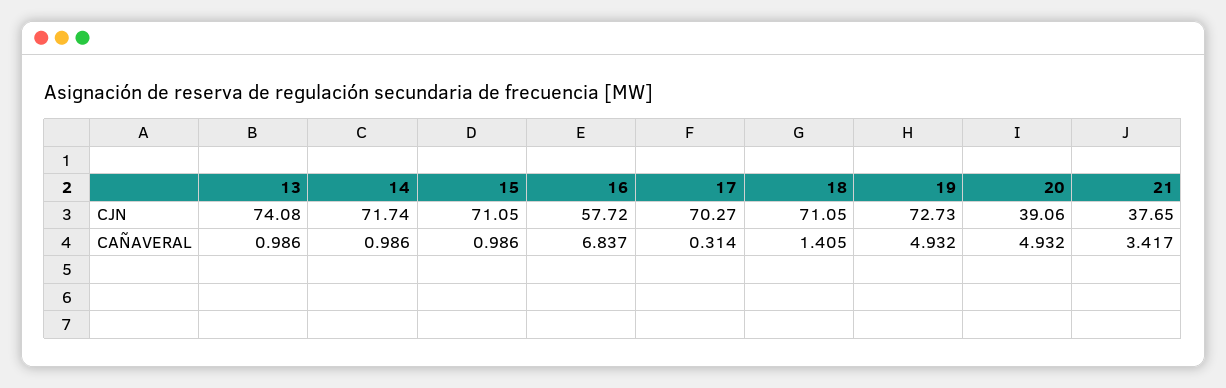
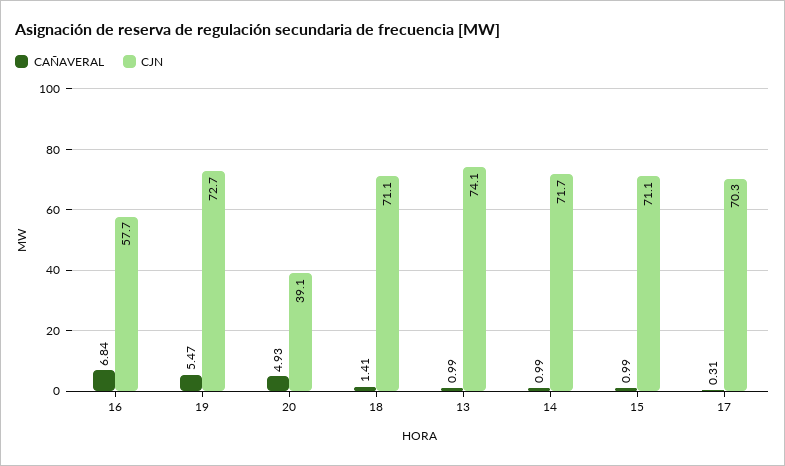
CJN, 21: 37.65 -> none
CAÑAVERAL, 19: 4.932 -> 5.47
CAÑAVERAL, 21: 3.417 -> none

